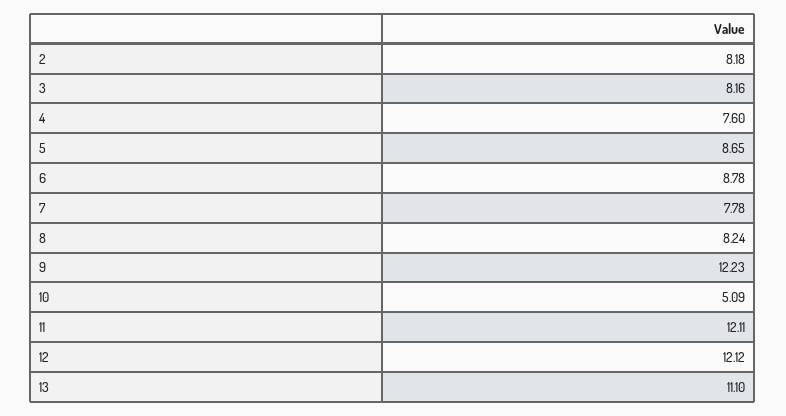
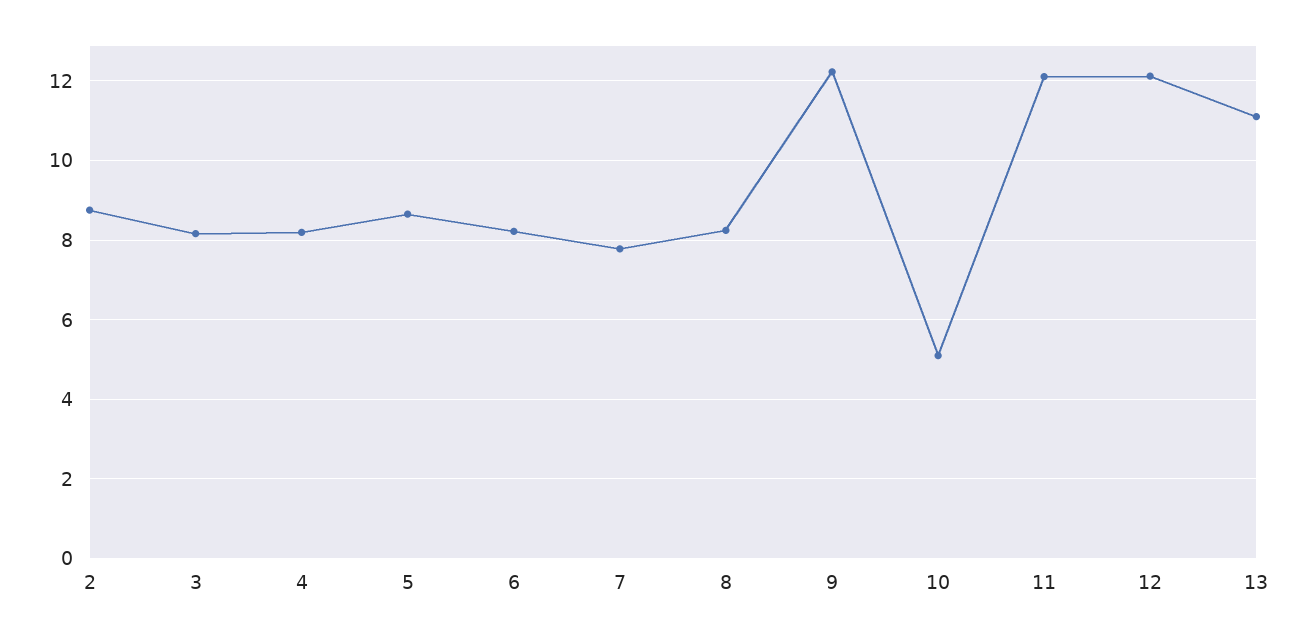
2: 8.18 -> 8.8
4: 7.6 -> 8.2
6: 8.78 -> 8.2

